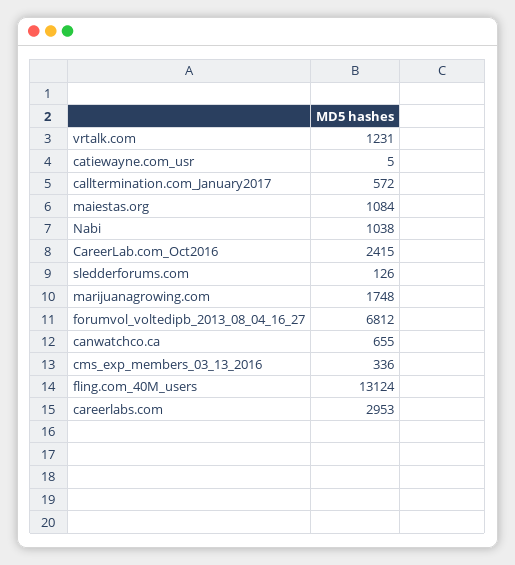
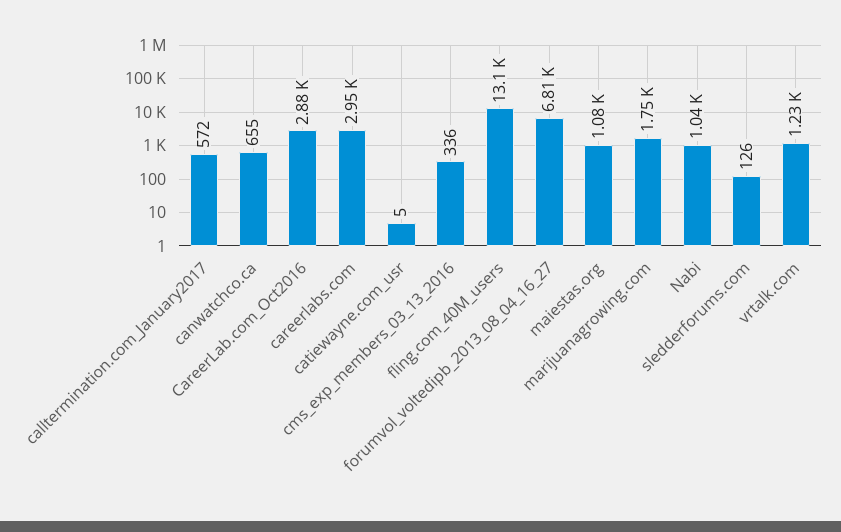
CareerLab.com_Oct2016: 2415 -> 2880

